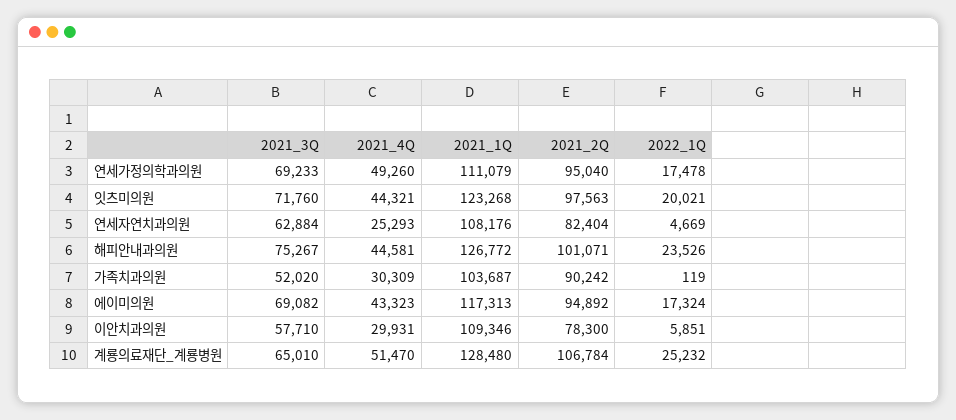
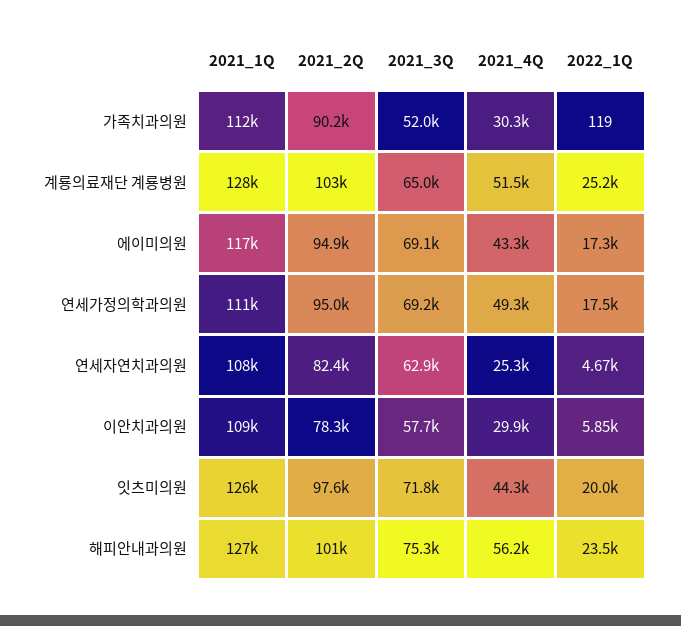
2021_1Q, 잇츠미의원: 123268 -> 126000
2021_4Q, 해피안내과의원: 44581 -> 56200
2021_1Q, 가족치과의원: 103687 -> 112000
2021_2Q, 계룡의료재단_계룡병원: 106784 -> 103000

